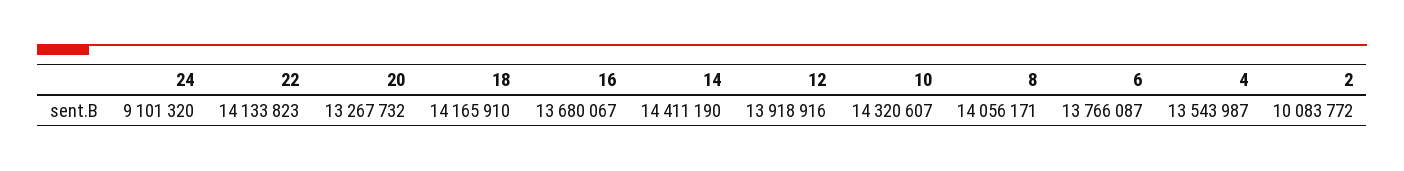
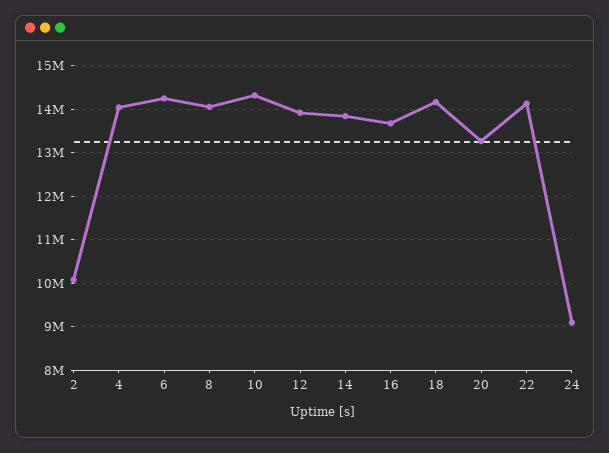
14: 14411190 -> 13800000
6: 13766087 -> 14200000
4: 13543987 -> 14000000

